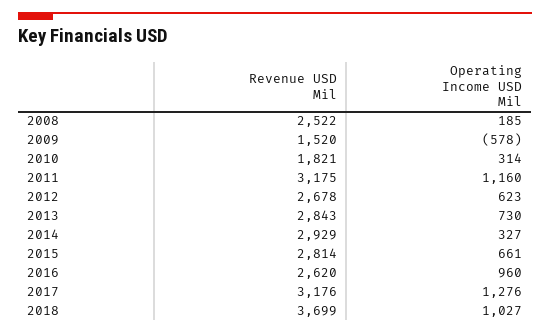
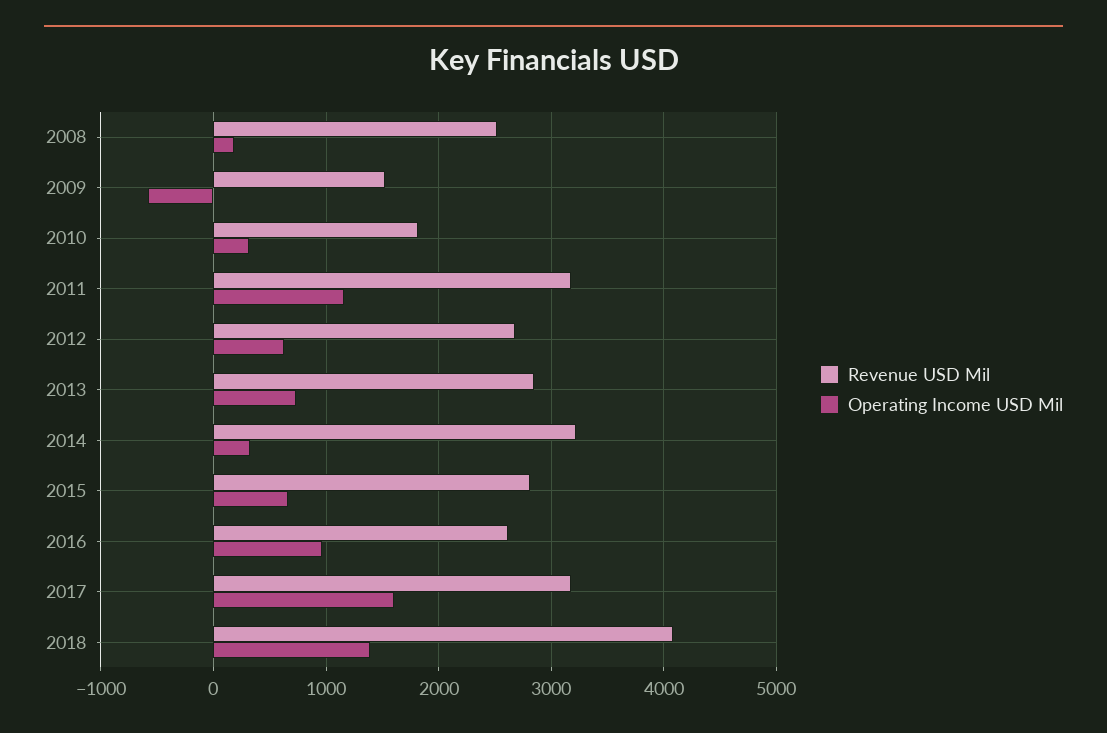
Revenue USD Mil, 2014: 2929 -> 3200
Operating Income USD Mil, 2017: 1276 -> 1600
Revenue USD Mil, 2018: 3699 -> 4100
Operating Income USD Mil, 2018: 1027 -> 1400

